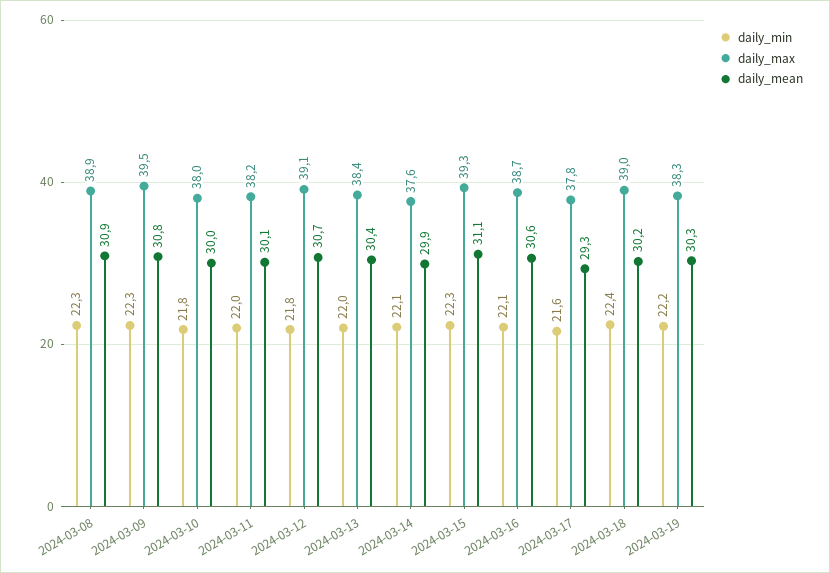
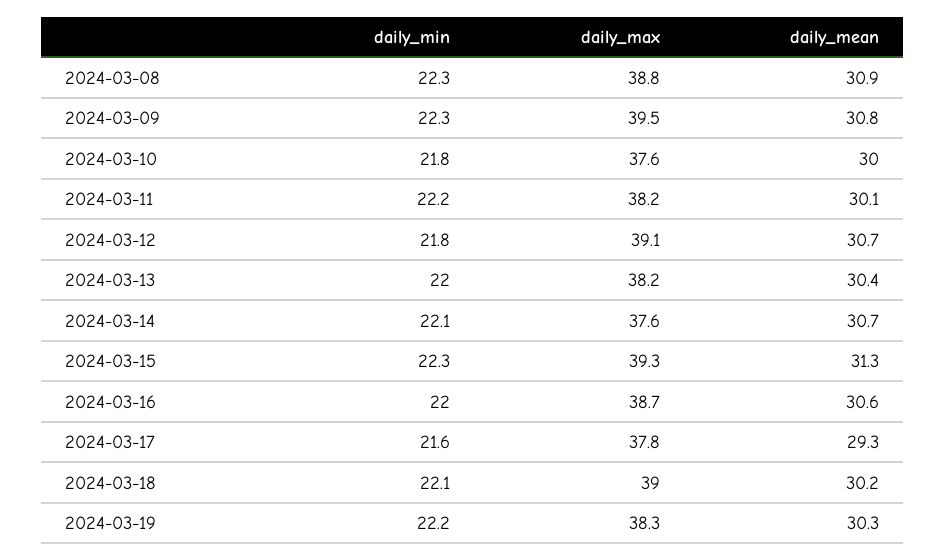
daily_max, 2024-03-08: 38.9 -> 38.8
daily_max, 2024-03-10: 38 -> 37.6
daily_min, 2024-03-11: 22 -> 22.2
daily_max, 2024-03-13: 38.4 -> 38.2
daily_mean, 2024-03-14: 29.9 -> 30.7
daily_mean, 2024-03-15: 31.1 -> 31.3
daily_min, 2024-03-16: 22.1 -> 22
daily_min, 2024-03-18: 22.4 -> 22.1

